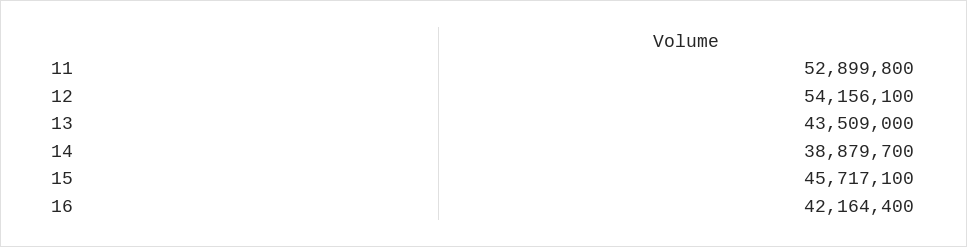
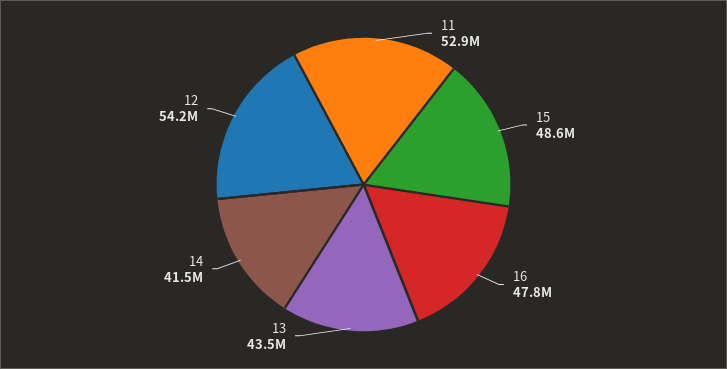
14: 38879700 -> 41500000
15: 45717100 -> 48600000
16: 42164400 -> 47800000

